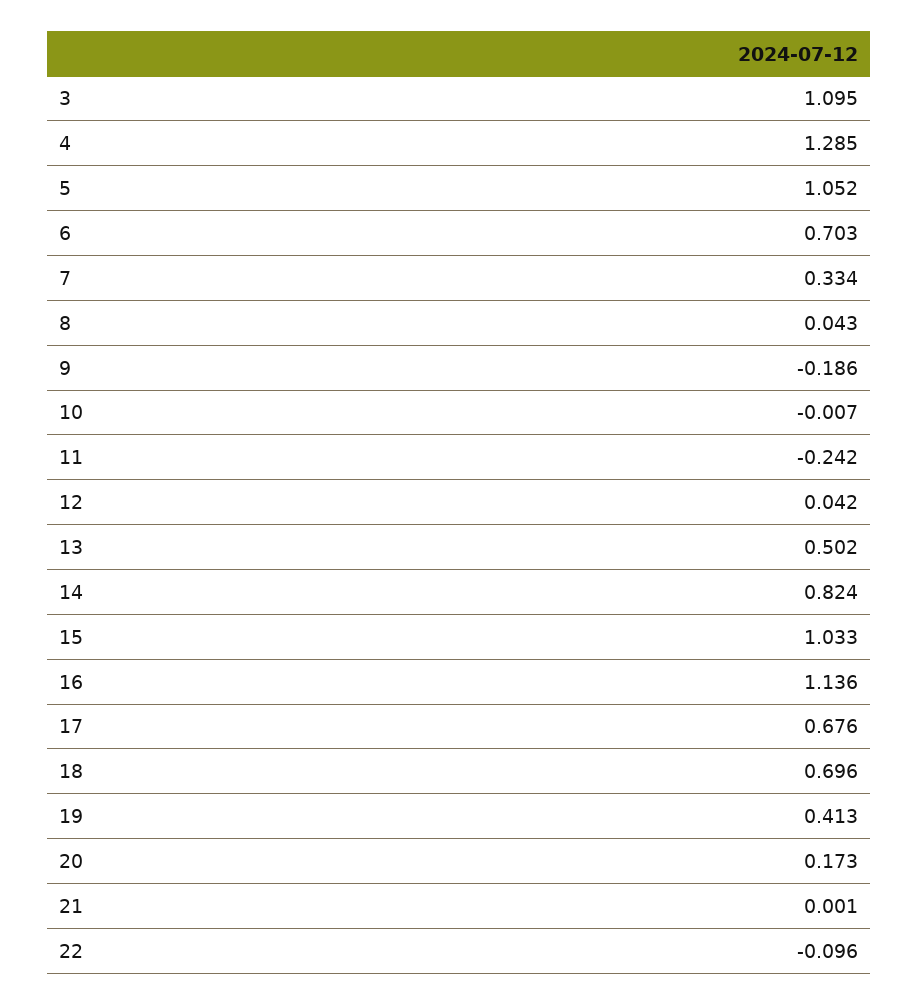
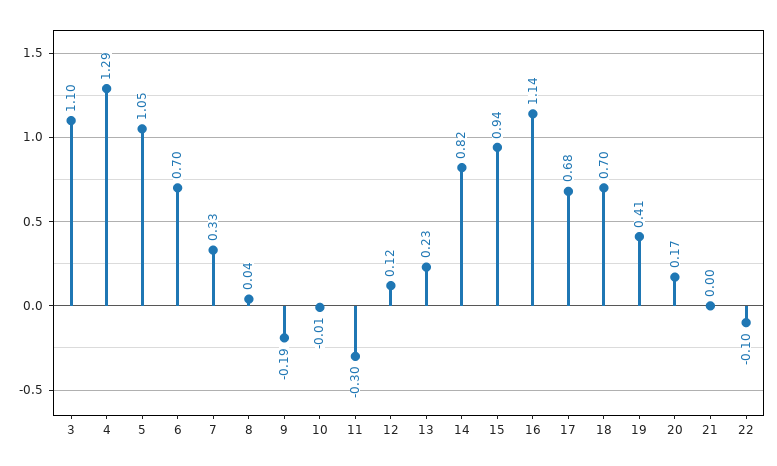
11: -0.242 -> -0.3
12: 0.042 -> 0.12
13: 0.502 -> 0.23
15: 1.033 -> 0.94

